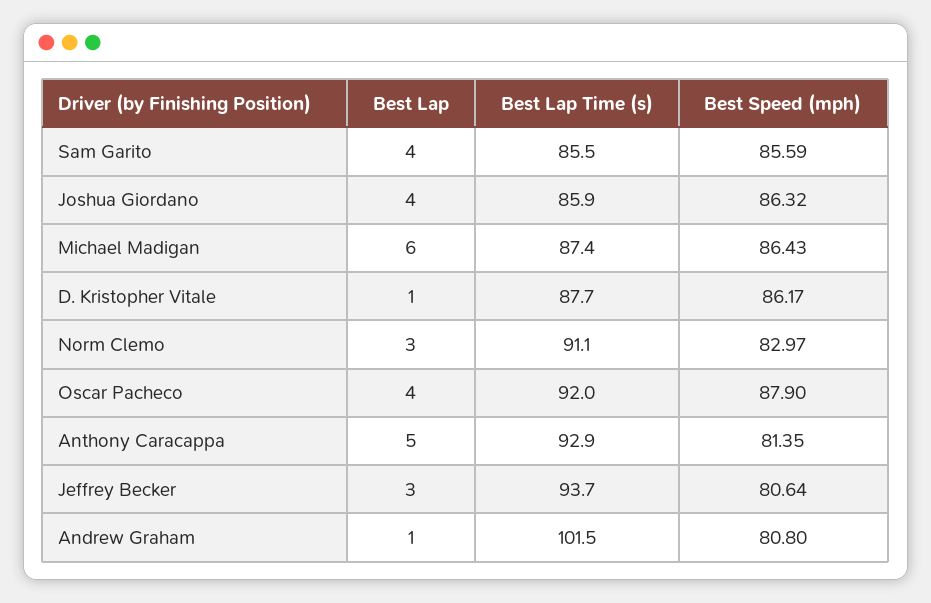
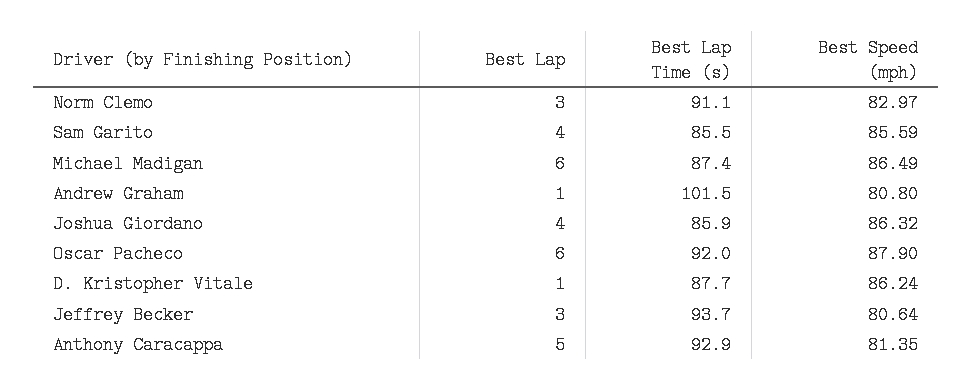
Best Speed (mph), Michael Madigan: 86.43 -> 86.49
Best Speed (mph), D. Kristopher Vitale: 86.17 -> 86.24
Best Lap, Oscar Pacheco: 4 -> 6

